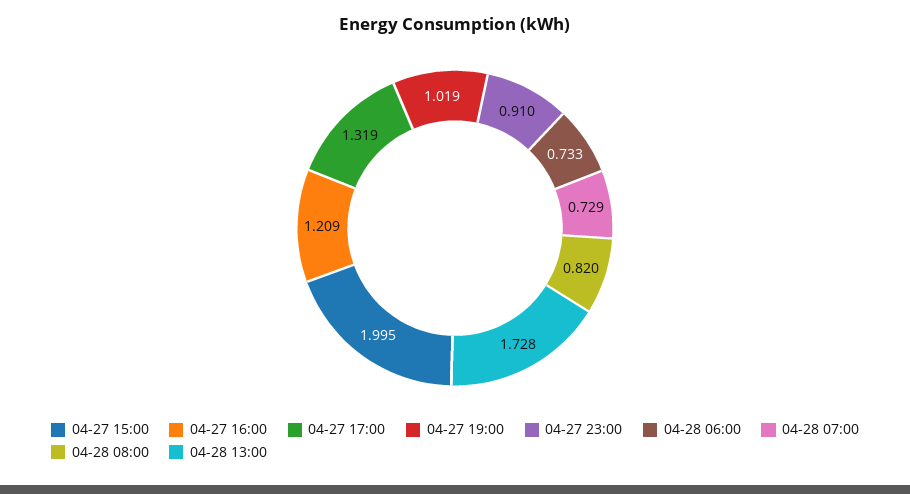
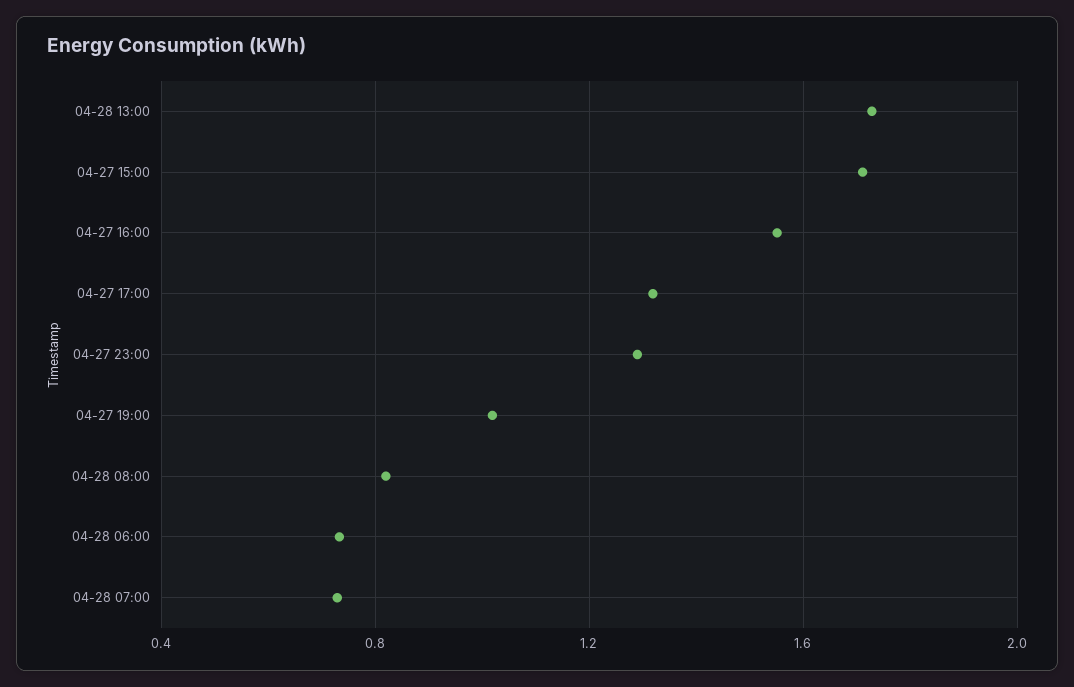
04-27 15:00: 1.995 -> 1.7
04-27 16:00: 1.209 -> 1.55
04-27 23:00: 0.91 -> 1.3

